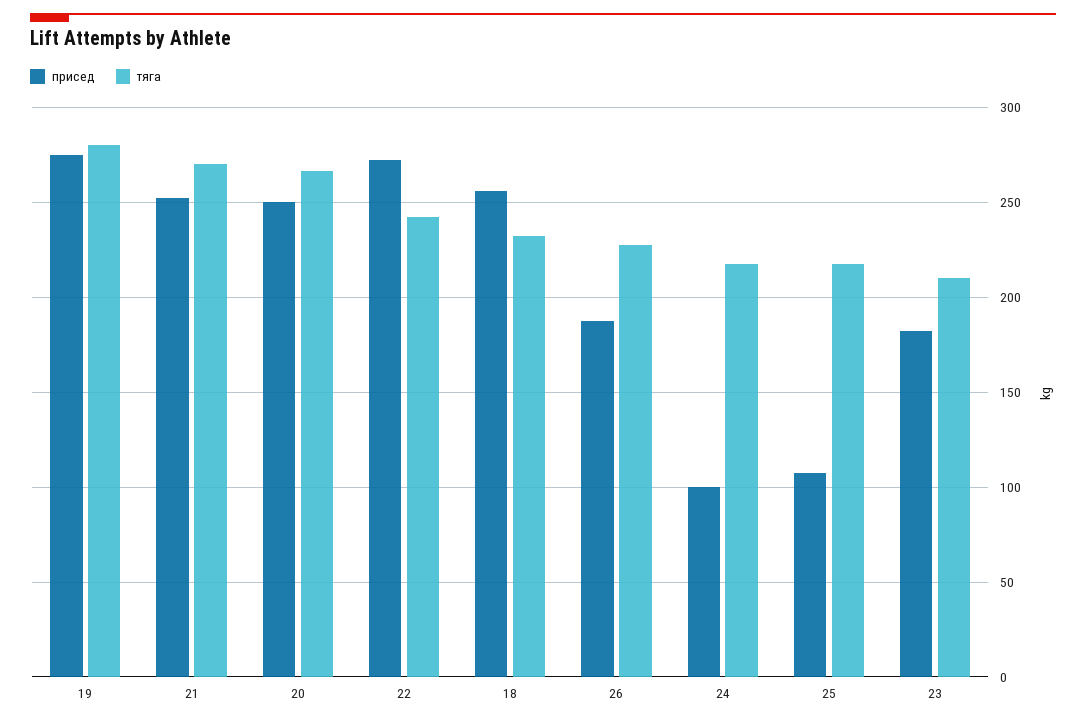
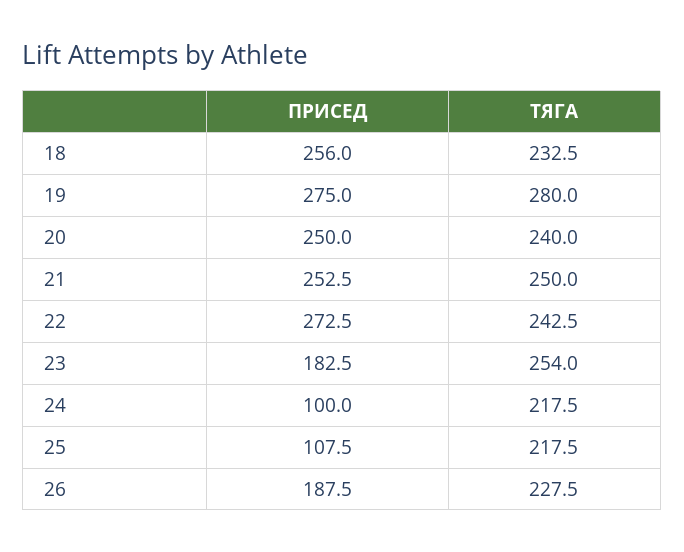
тяга, 21: 270 -> 250
тяга, 20: 265 -> 240
тяга, 23: 210 -> 254

